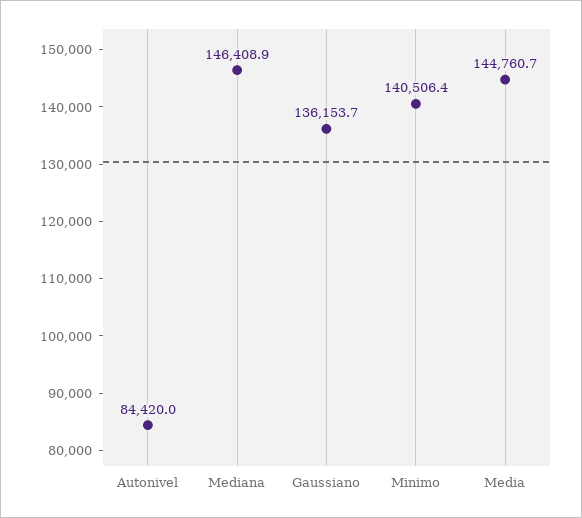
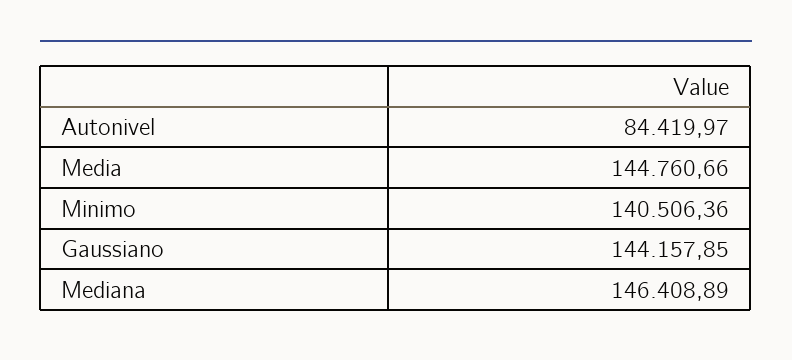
Gaussiano: 136153.7 -> 144157.85

